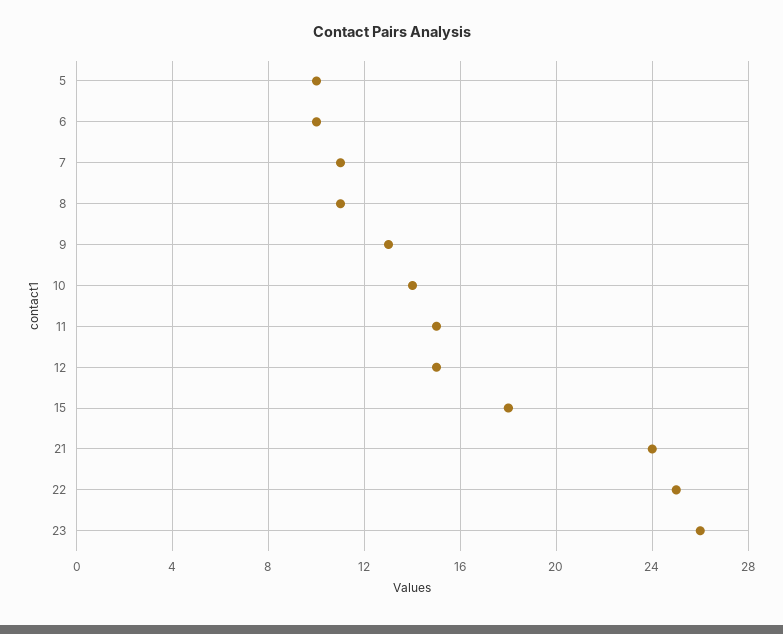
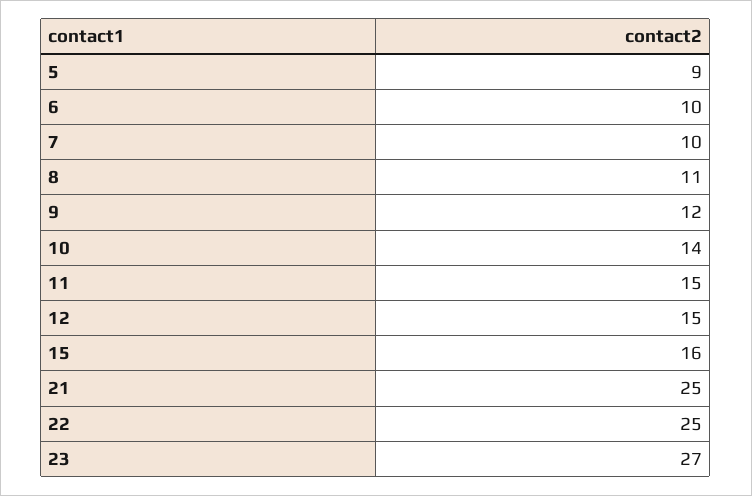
5: 10 -> 9
7: 11 -> 10
9: 13 -> 12
15: 18 -> 16
21: 24 -> 25
23: 26 -> 27

